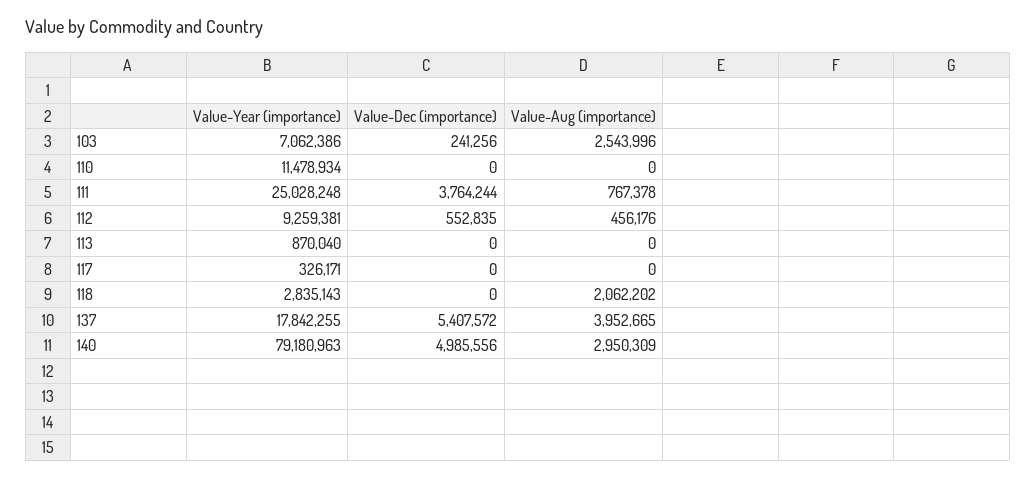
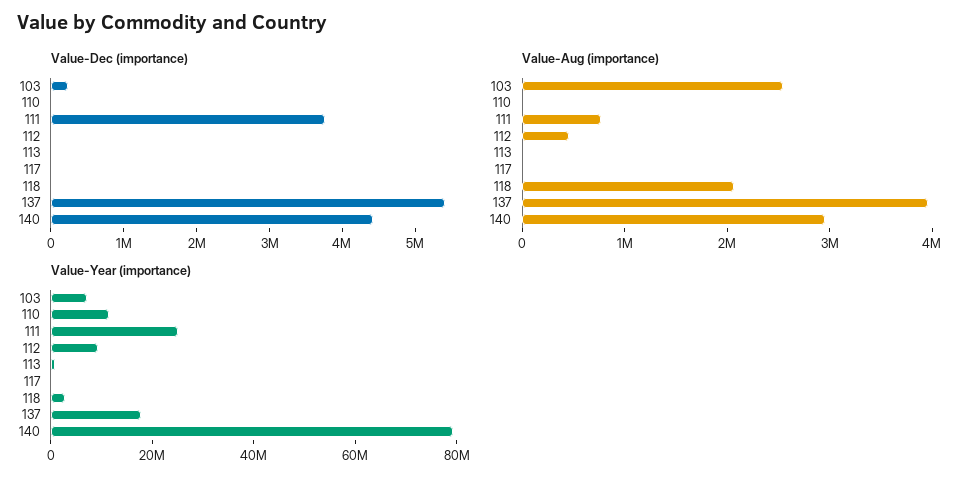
Value-Dec (importance), 112: 552835 -> 0
Value-Dec (importance), 140: 4985556 -> 4400000

